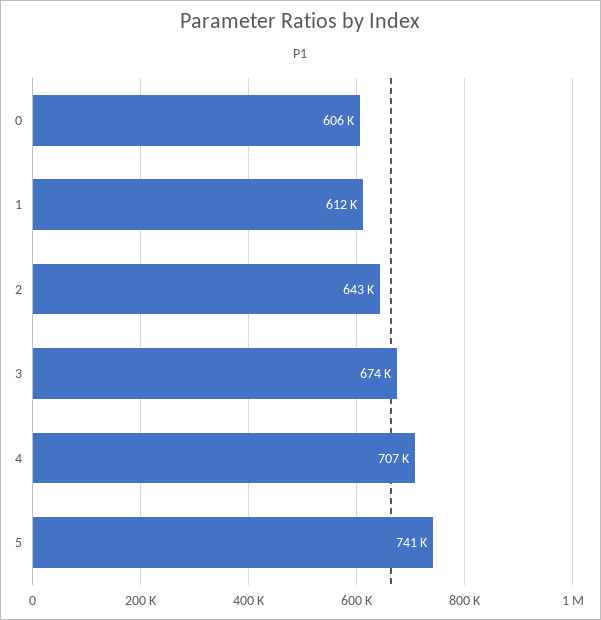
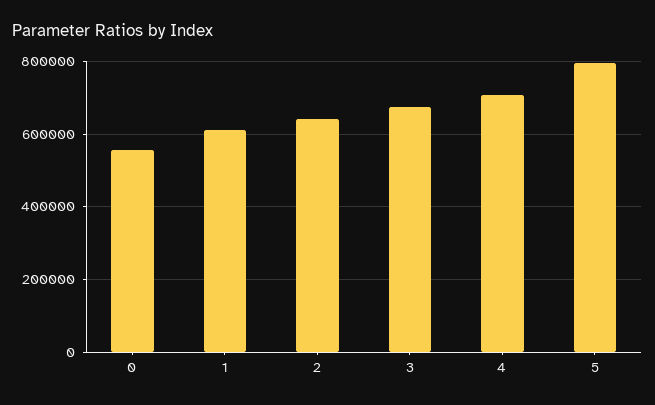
0: 606000 -> 560000
5: 741000 -> 800000

